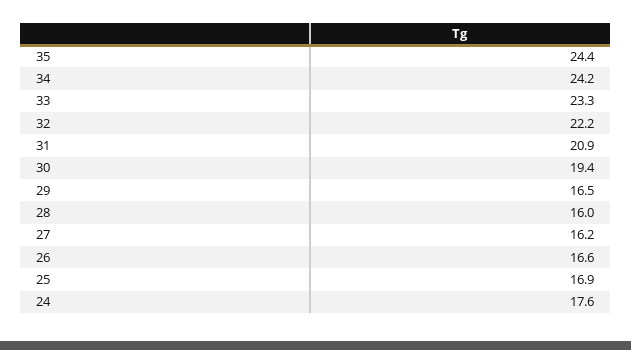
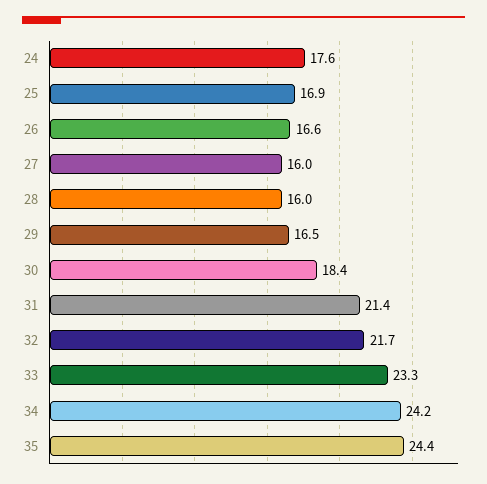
32: 22.2 -> 21.7
31: 20.9 -> 21.4
30: 19.4 -> 18.4
27: 16.2 -> 16

